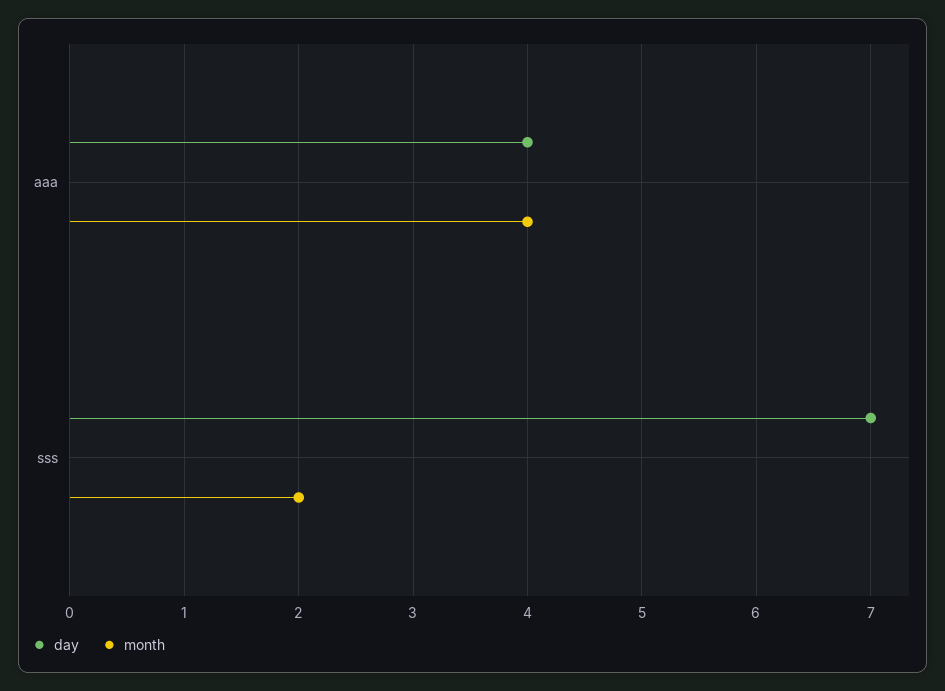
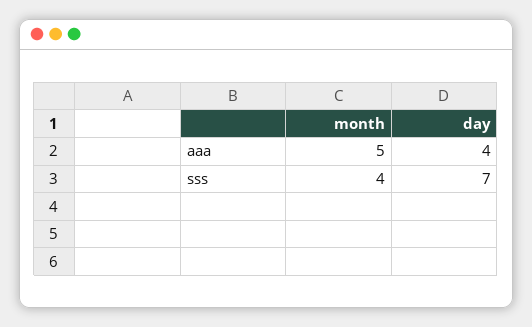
month, aaa: 4 -> 5
month, sss: 2 -> 4

